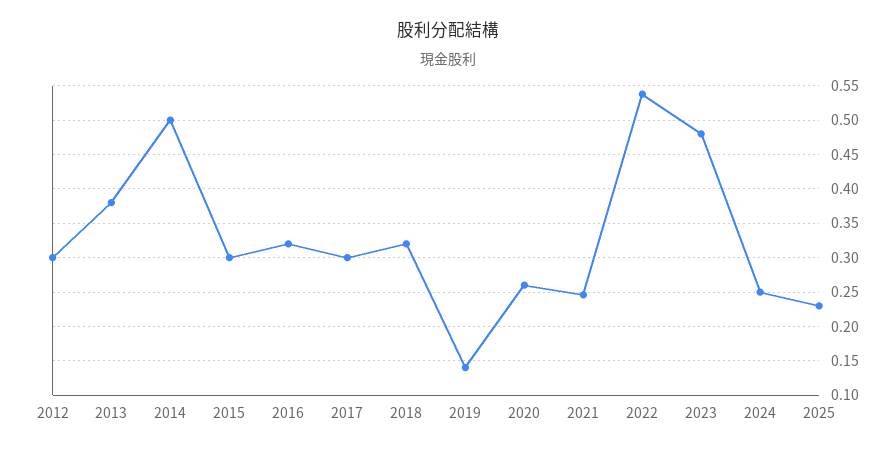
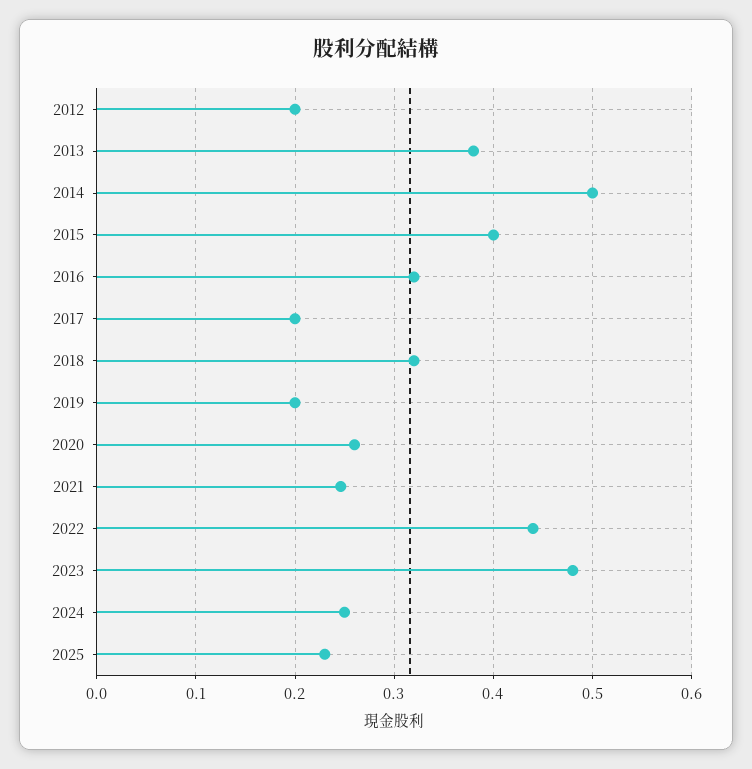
2012: 0.3 -> 0.2
2015: 0.3 -> 0.4
2017: 0.3 -> 0.2
2019: 0.14 -> 0.2
2022: 0.54 -> 0.44

